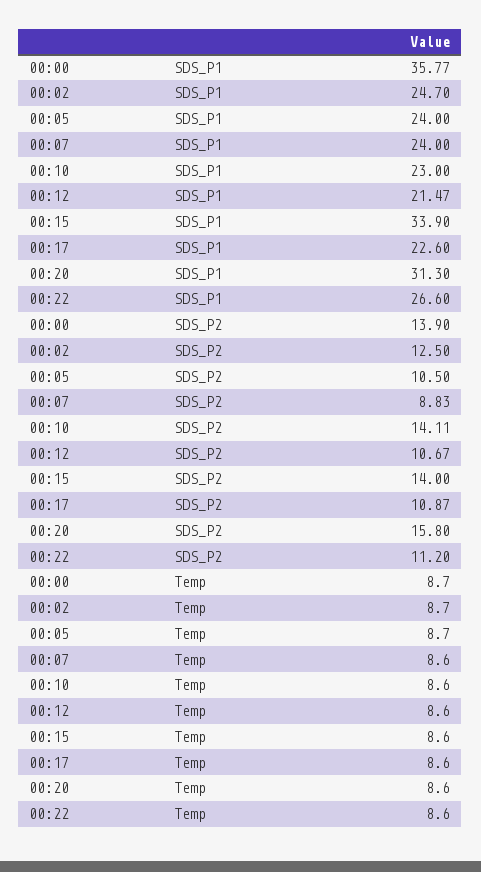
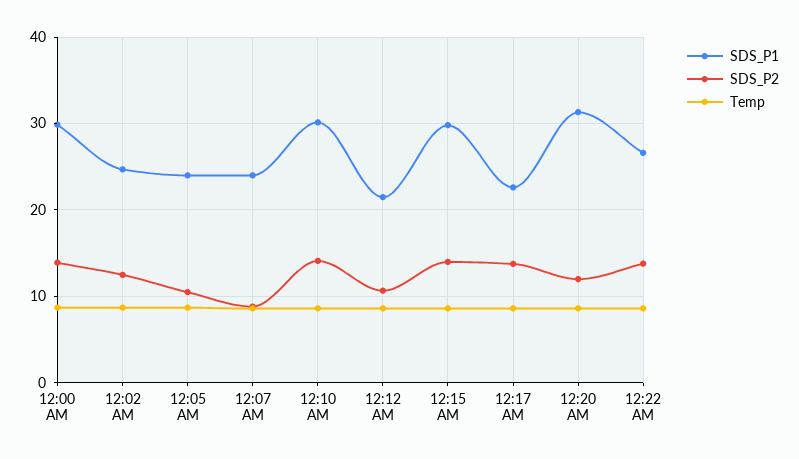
SDS_P1, 00:00: 35.77 -> 30
SDS_P1, 00:10: 23 -> 30
SDS_P1, 00:15: 33.9 -> 30
SDS_P2, 00:17: 10.87 -> 14
SDS_P2, 00:20: 15.8 -> 12
SDS_P2, 00:22: 11.2 -> 14

